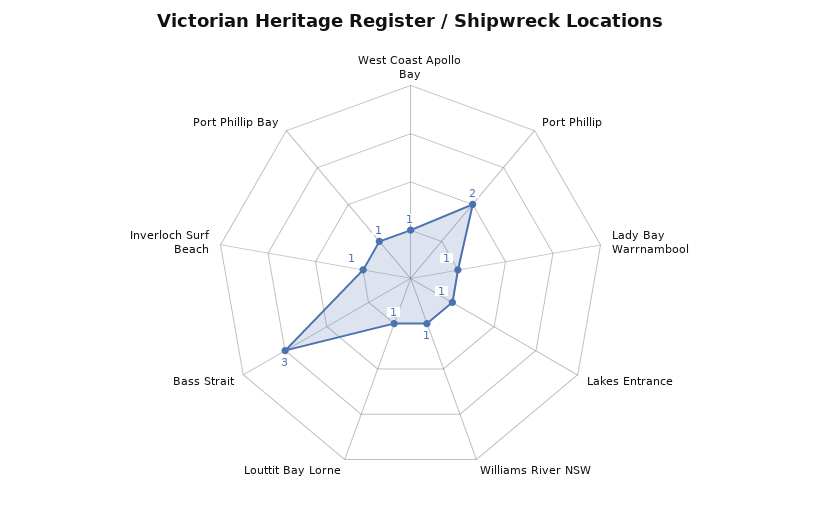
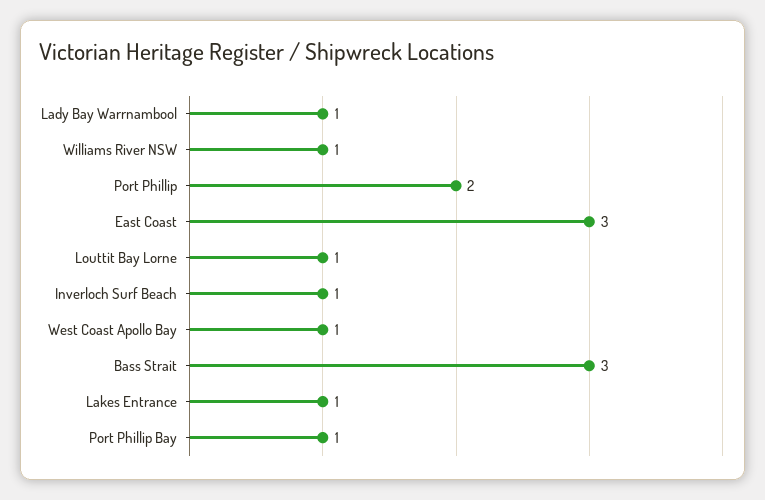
East Coast: none -> 3

